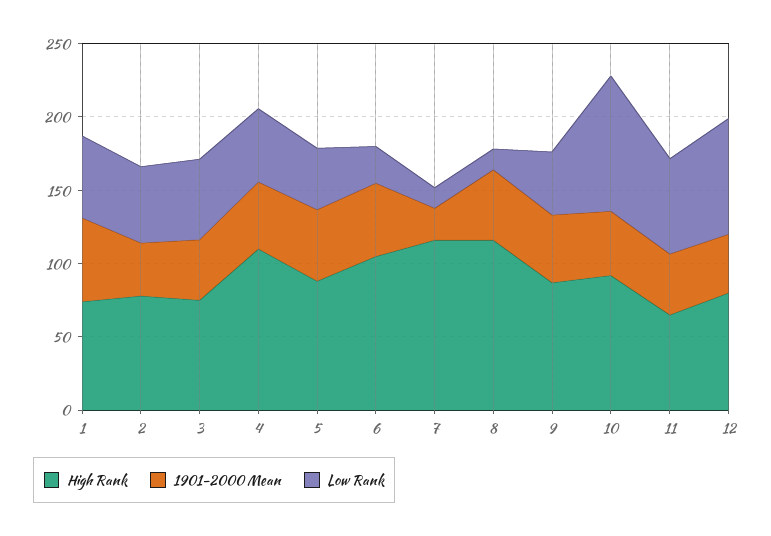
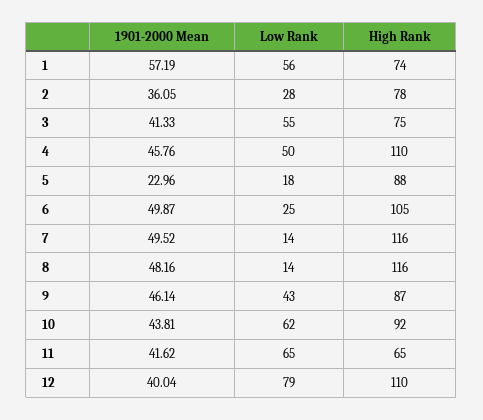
Low Rank, 2: 50 -> 28
1901-2000 Mean, 5: 50 -> 22.96
Low Rank, 5: 40 -> 18
1901-2000 Mean, 7: 20 -> 49.52
Low Rank, 10: 90 -> 62
High Rank, 12: 80 -> 110

